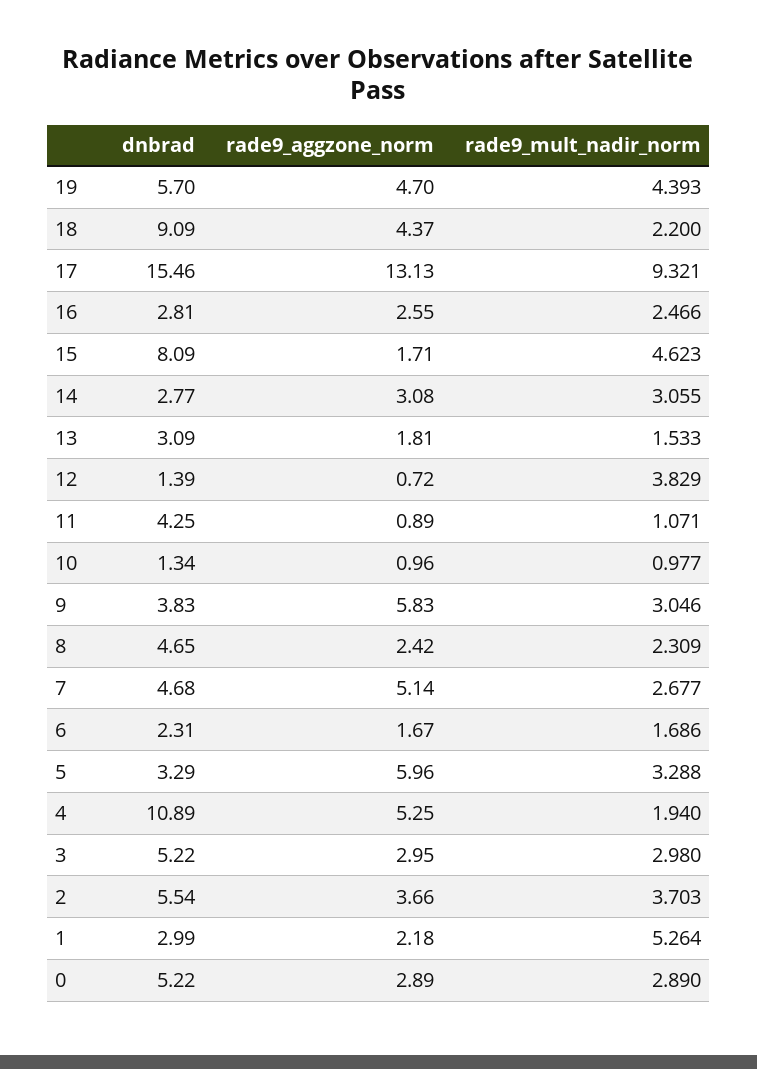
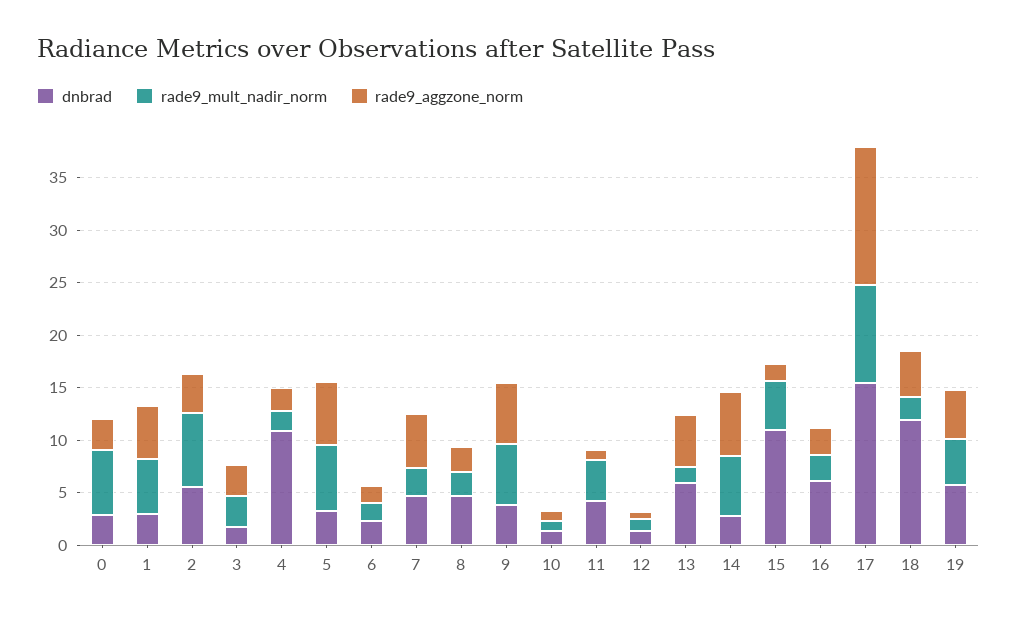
dnbrad, 18: 9.09 -> 12
dnbrad, 16: 2.81 -> 6
dnbrad, 15: 8.09 -> 11
rade9_aggzone_norm, 14: 3.08 -> 6
rade9_mult_nadir_norm, 14: 3.055 -> 6
dnbrad, 13: 3.09 -> 6
rade9_aggzone_norm, 13: 1.81 -> 5
rade9_mult_nadir_norm, 12: 3.829 -> 1
rade9_mult_nadir_norm, 11: 1.071 -> 4
rade9_mult_nadir_norm, 9: 3.046 -> 6
rade9_mult_nadir_norm, 5: 3.288 -> 6
rade9_aggzone_norm, 4: 5.25 -> 2
dnbrad, 3: 5.22 -> 2
rade9_mult_nadir_norm, 2: 3.703 -> 7
rade9_aggzone_norm, 1: 2.18 -> 5
dnbrad, 0: 5.22 -> 3
rade9_mult_nadir_norm, 0: 2.89 -> 6

